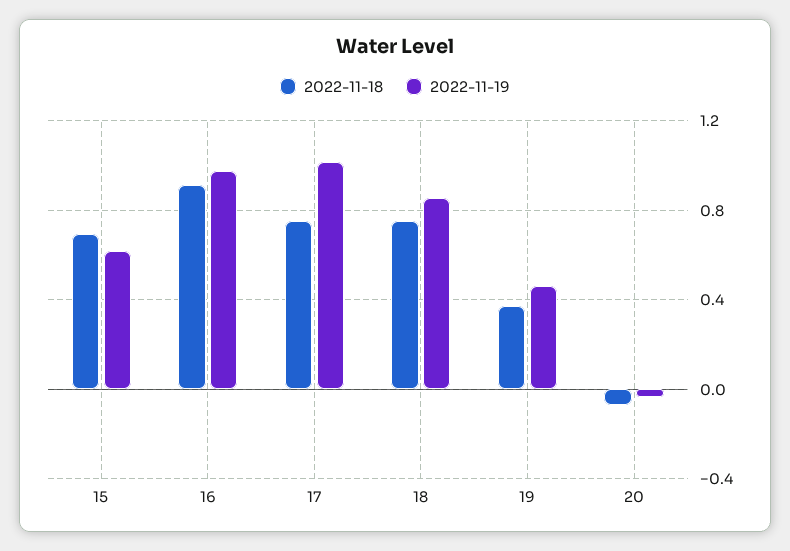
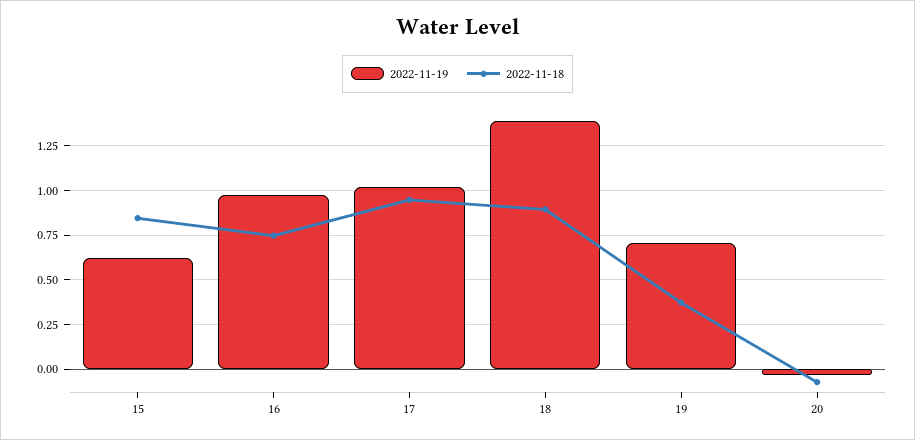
2022-11-18, 15: 0.7 -> 0.85
2022-11-18, 16: 0.9 -> 0.75
2022-11-18, 17: 0.75 -> 0.95
2022-11-18, 18: 0.75 -> 0.9
2022-11-19, 18: 0.85 -> 1.4
2022-11-19, 19: 0.45 -> 0.7

